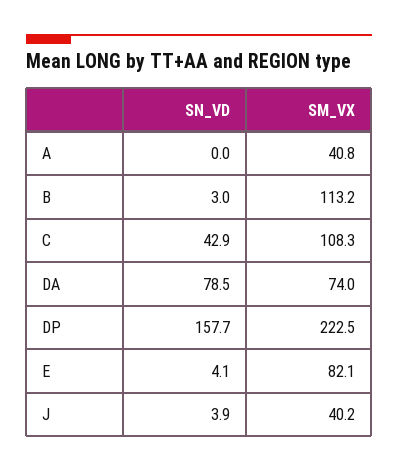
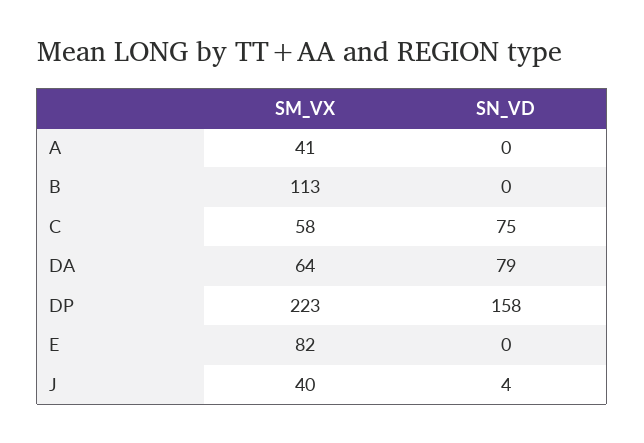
SN_VD, B: 3 -> 0
SN_VD, C: 42.9 -> 75
SM_VX, C: 108.3 -> 58
SM_VX, DA: 74 -> 64
SN_VD, E: 4.1 -> 0

